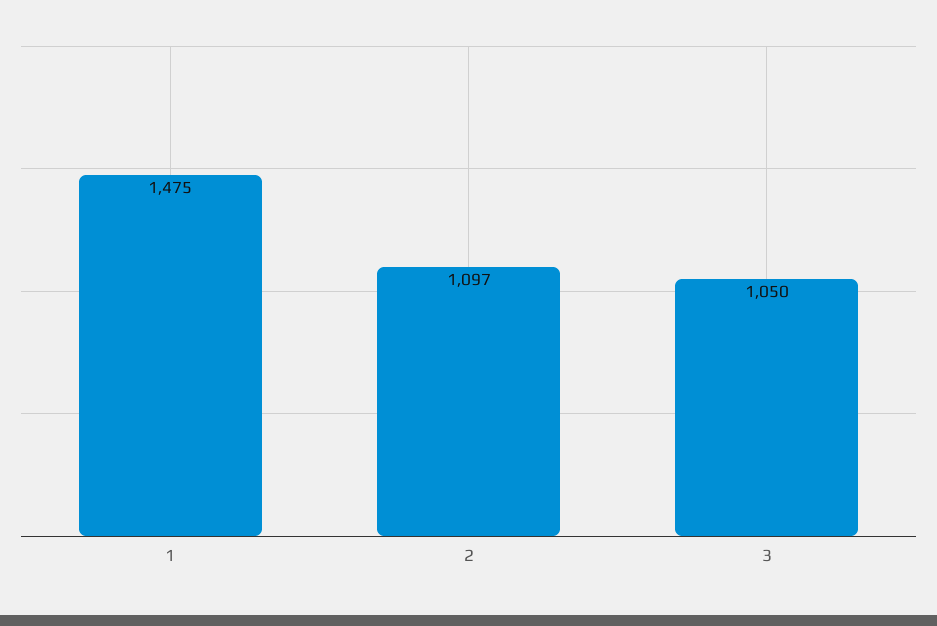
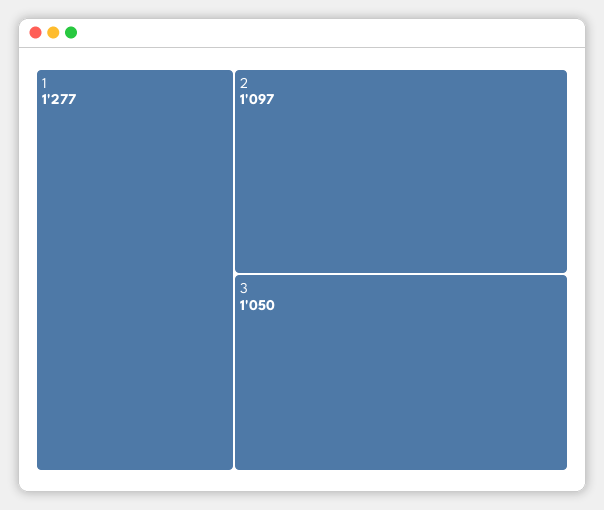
1: 1475 -> 1277

